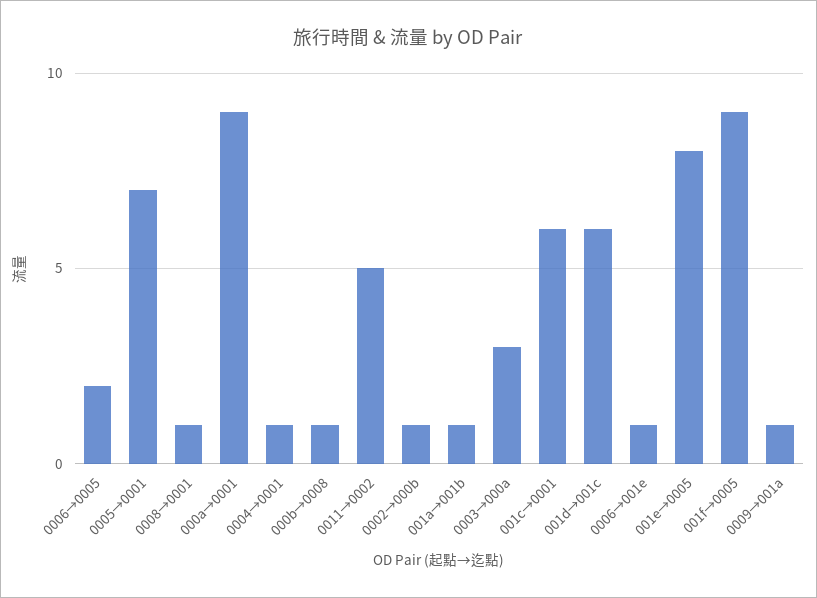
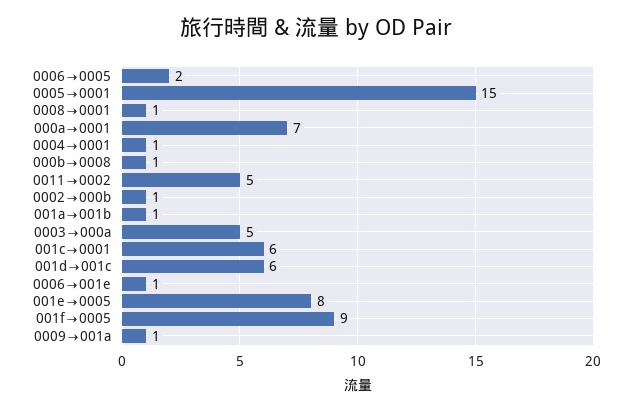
0005→0001: 7 -> 15
000a→0001: 9 -> 7
0003→000a: 3 -> 5

